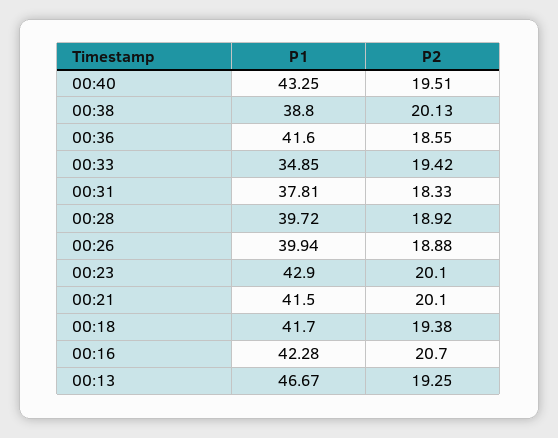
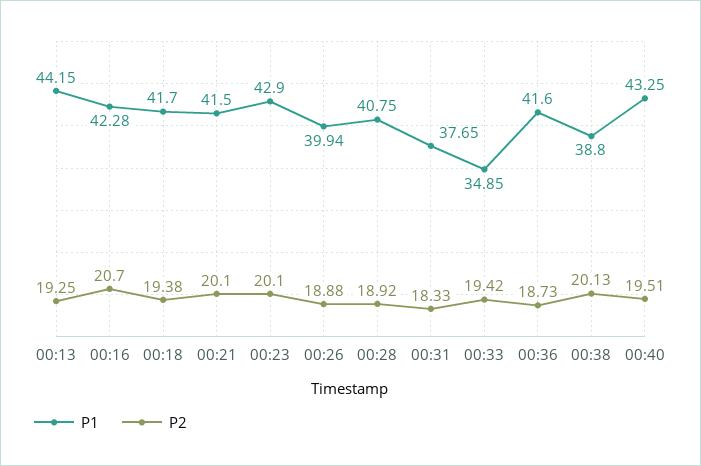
P2, 00:36: 18.55 -> 18.73
P1, 00:31: 37.81 -> 37.65
P1, 00:28: 39.72 -> 40.75
P1, 00:13: 46.67 -> 44.15

